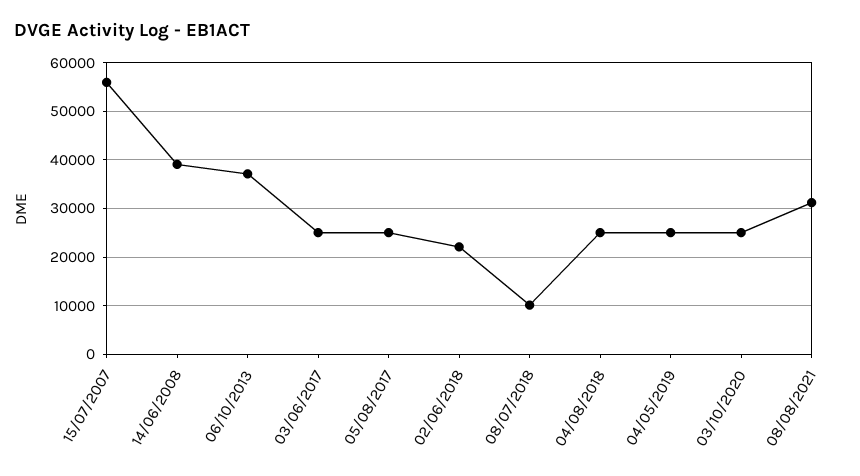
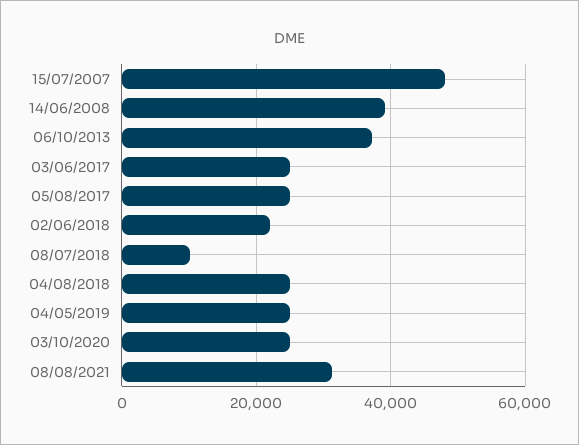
15/07/2007: 56000 -> 48000

